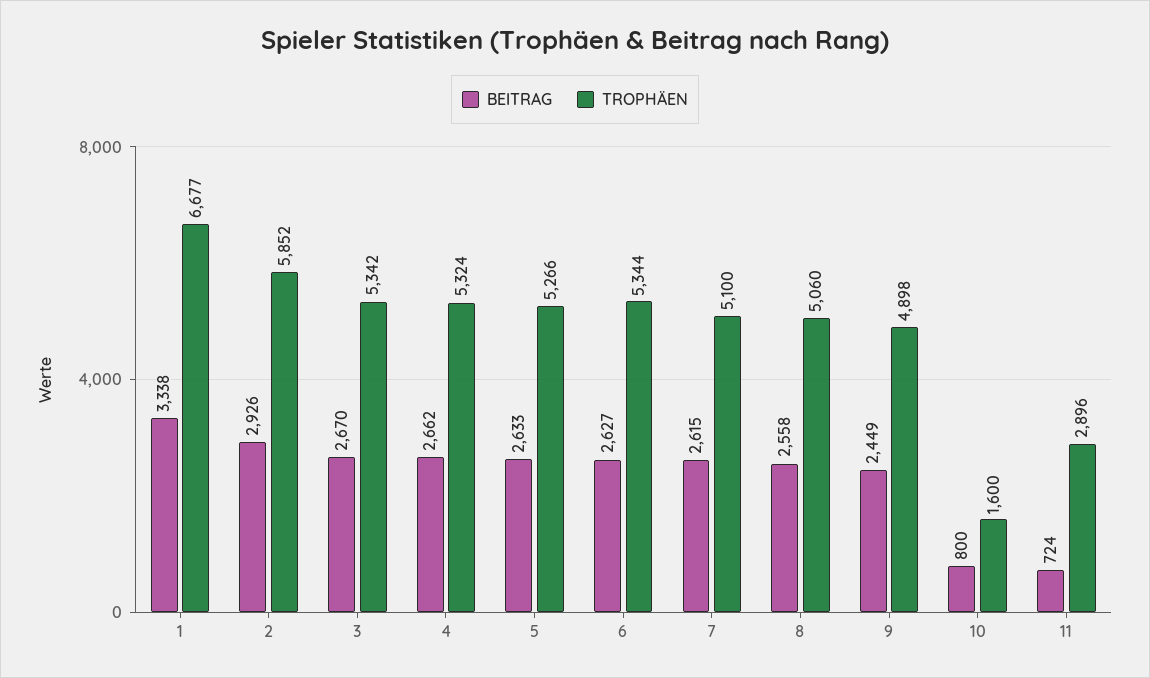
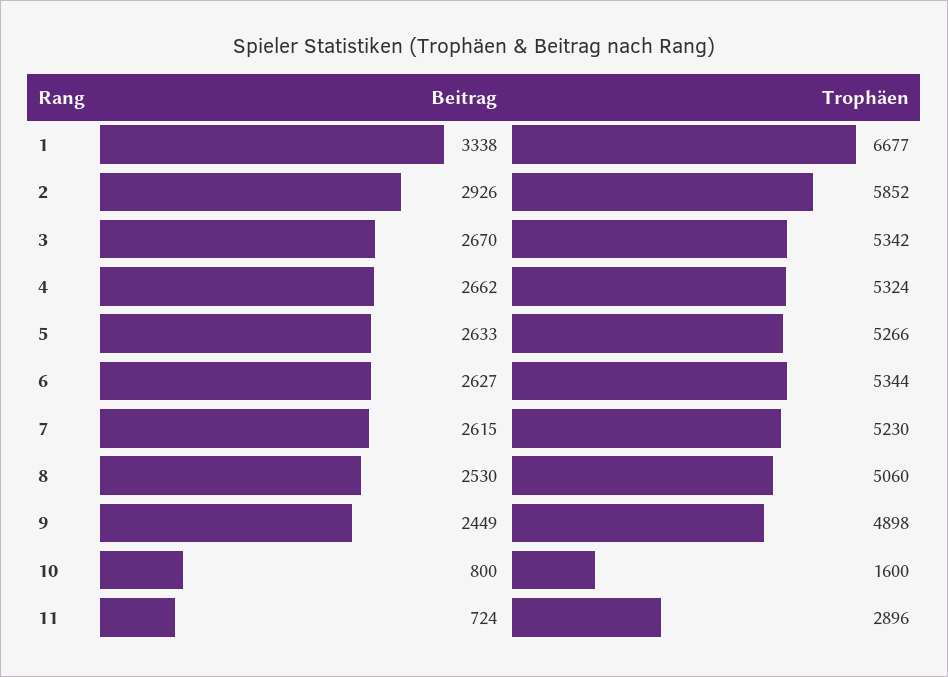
TROPHÄEN, 7: 5100 -> 5230
BEITRAG, 8: 2558 -> 2530

